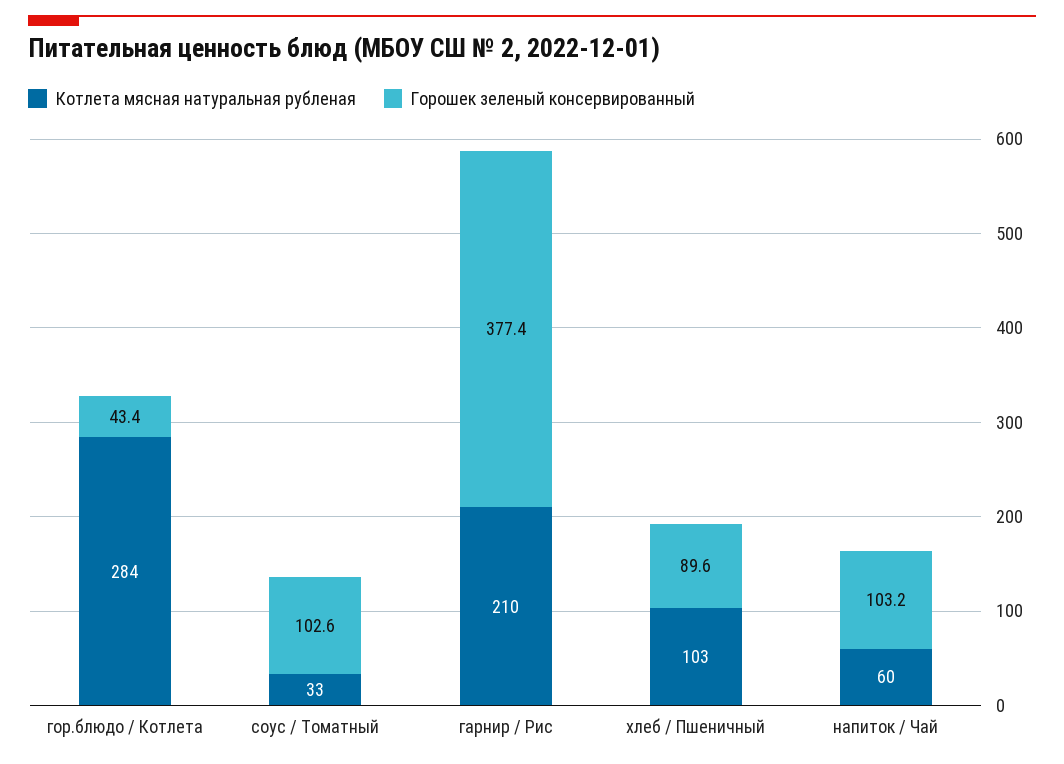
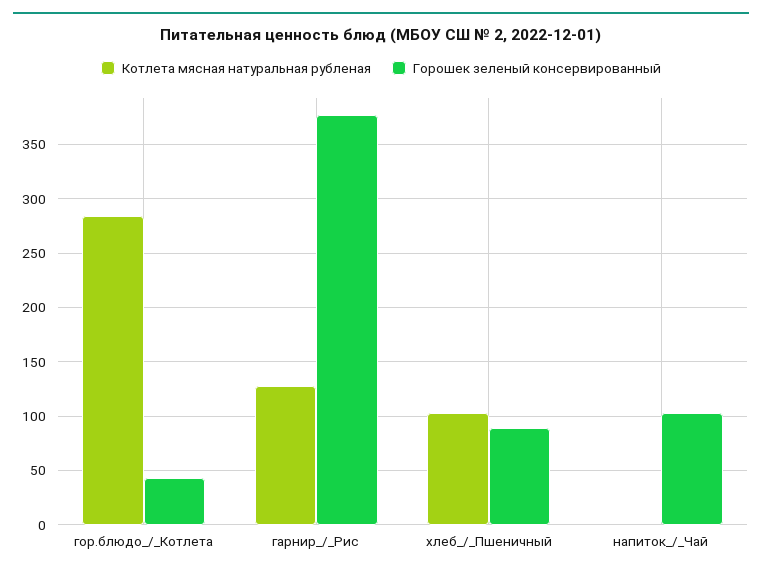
Котлета мясная натуральная рубленая, соус / Томатный: 33 -> none
Горошек зеленый консервированный, соус / Томатный: 102.6 -> none
Котлета мясная натуральная рубленая, гарнир / Рис: 210 -> 130
Котлета мясная натуральная рубленая, напиток / Чай: 60 -> 0

